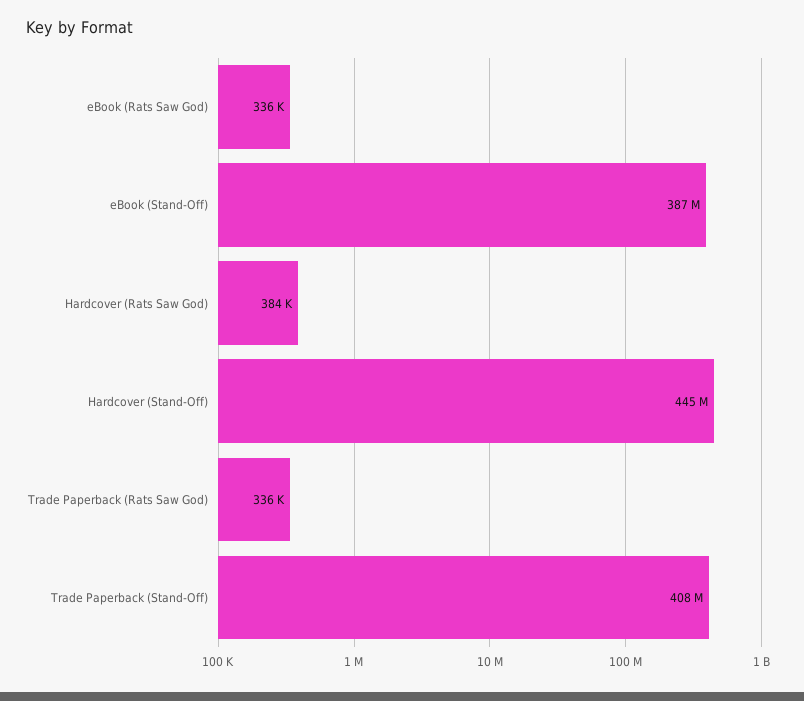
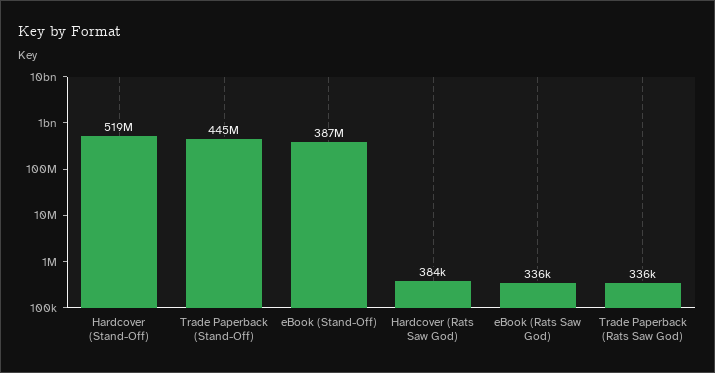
Hardcover (Stand-Off): 445000000 -> 519000000
Trade Paperback (Stand-Off): 408000000 -> 445000000

